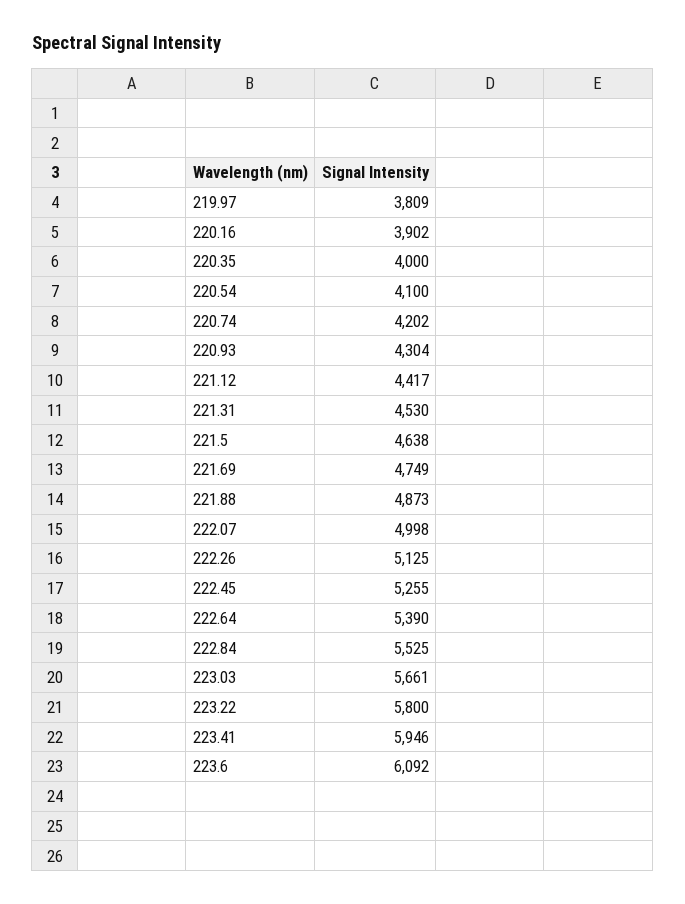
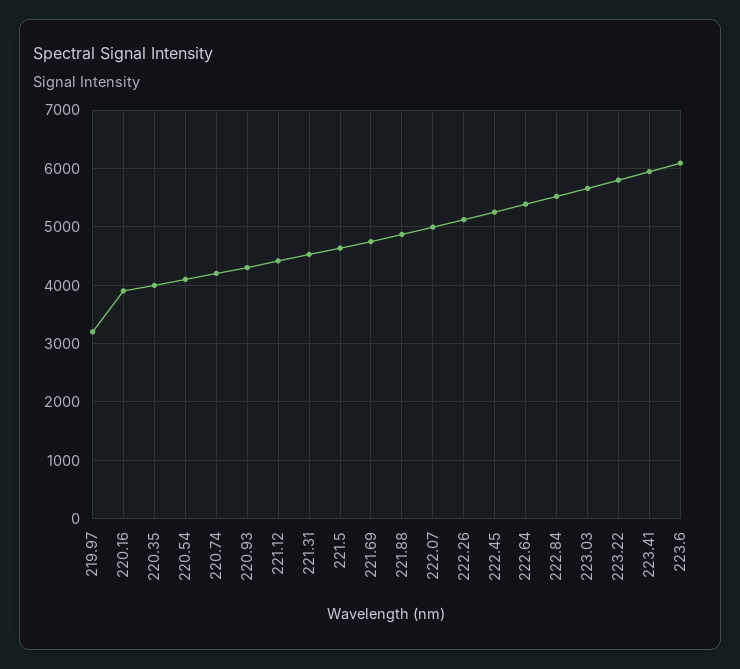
219.97: 3809 -> 3200

